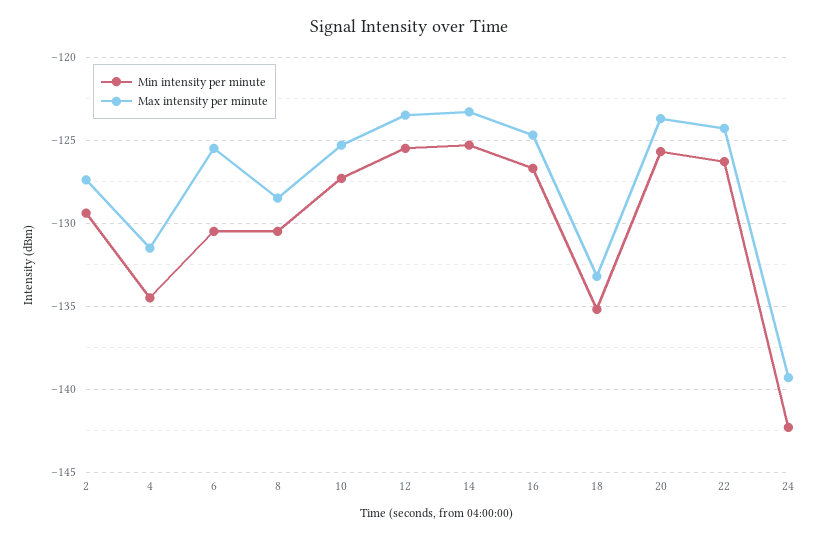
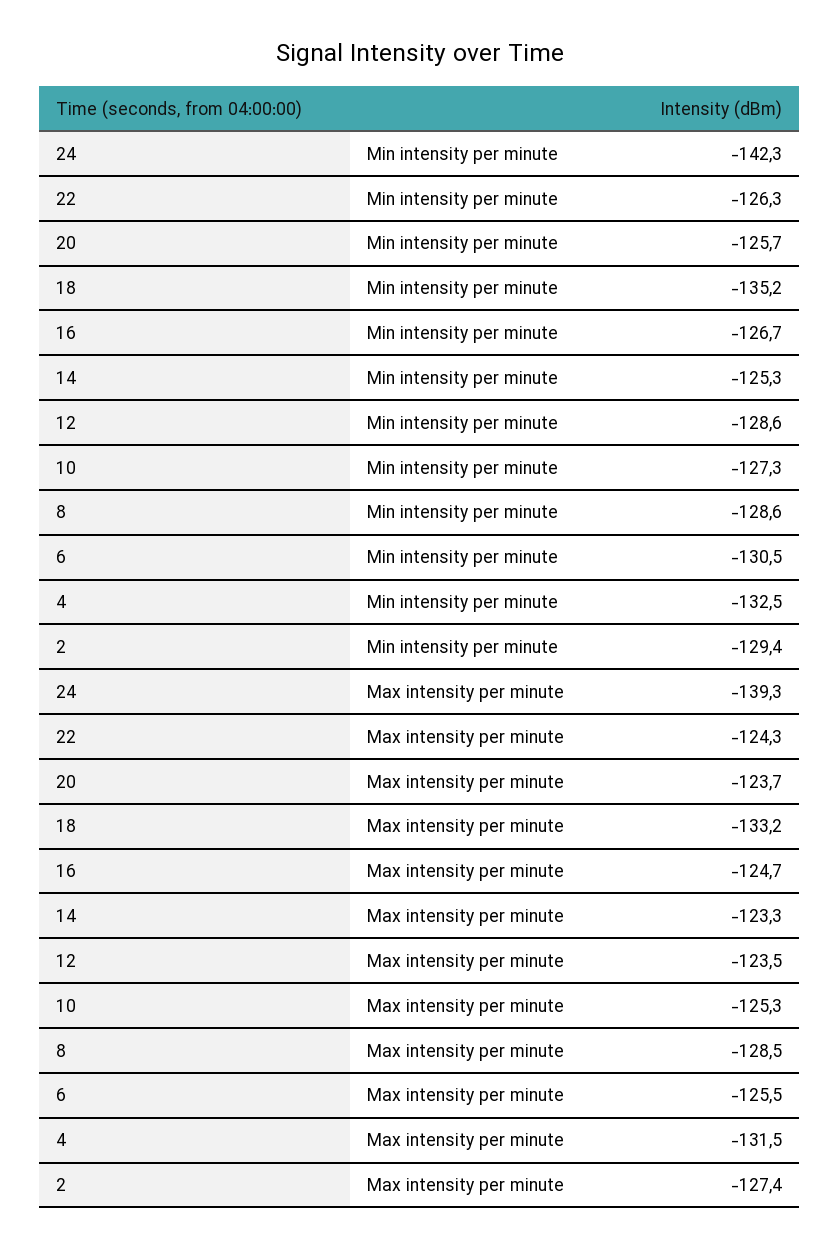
Min intensity per minute, 4: -134.5 -> -132.5
Min intensity per minute, 8: -130.5 -> -128.6
Min intensity per minute, 12: -125.5 -> -128.6

